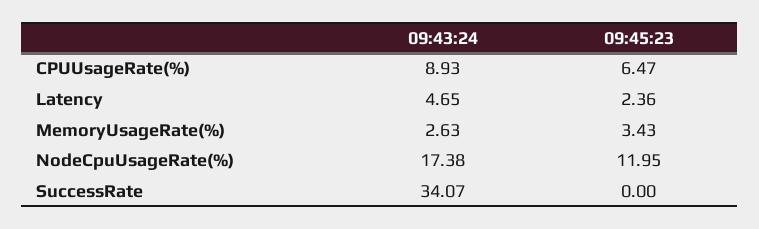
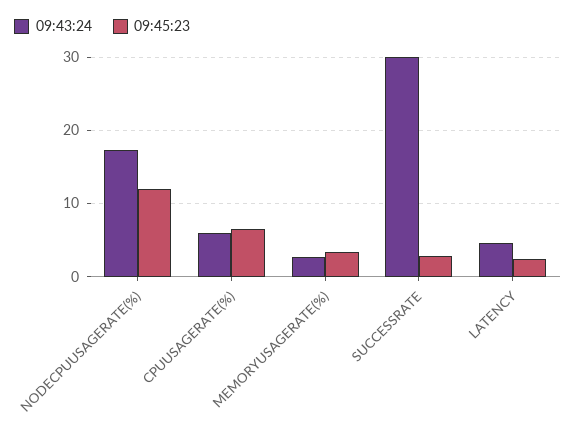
09:43:24, CPUUsageRate(%): 8.93 -> 6
09:43:24, SuccessRate: 34.07 -> 30
09:45:23, SuccessRate: 0 -> 3

